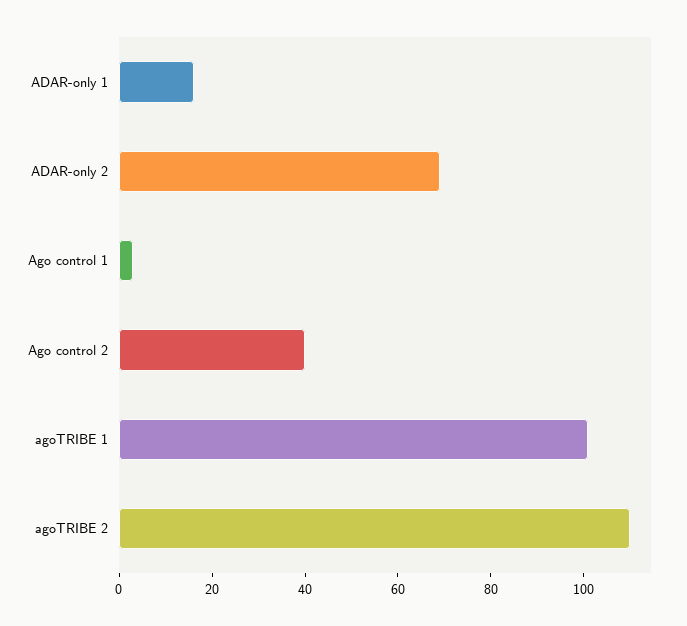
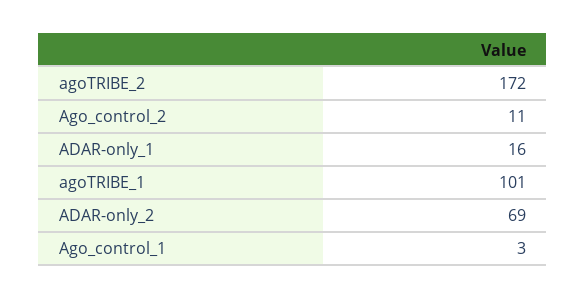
Ago control 2: 40 -> 11
agoTRIBE 2: 110 -> 172

